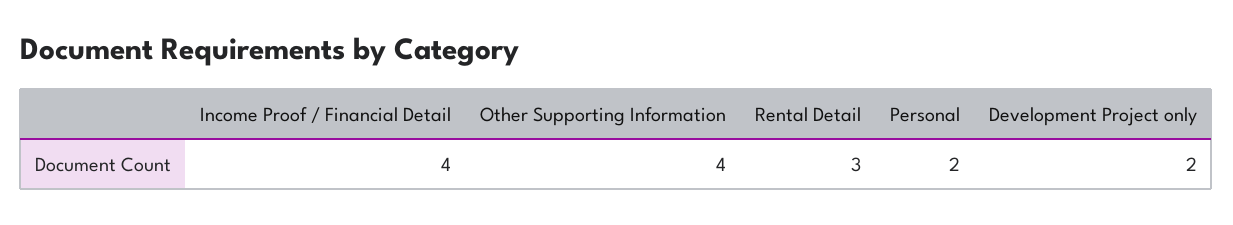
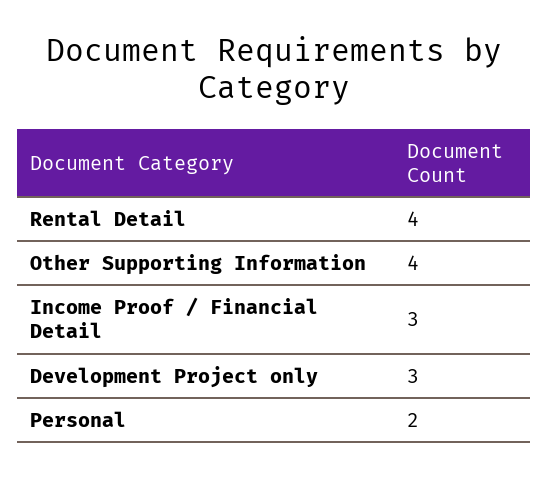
Income Proof / Financial Detail: 4 -> 3
Rental Detail: 3 -> 4
Development Project only: 2 -> 3

